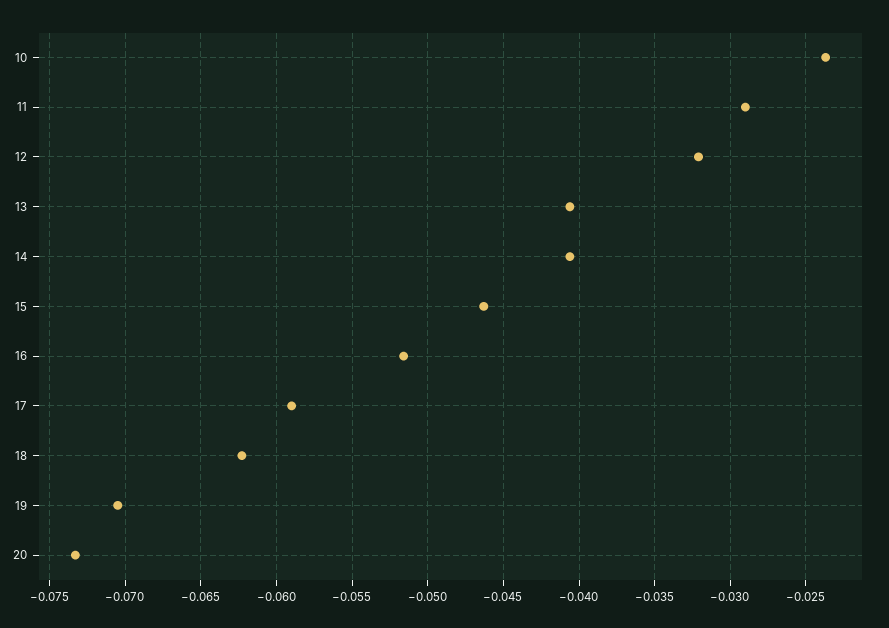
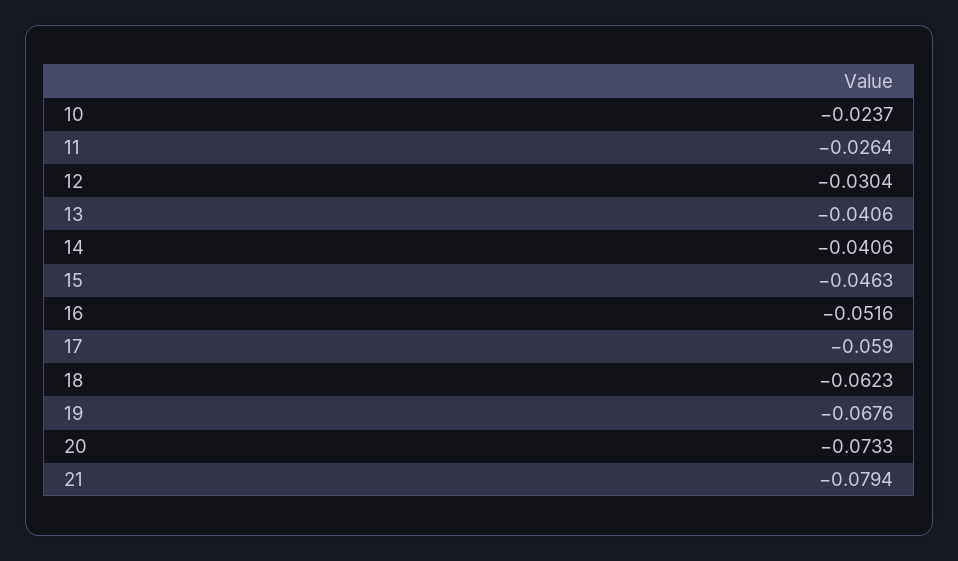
11: -0.029 -> -0.0264
12: -0.032 -> -0.0304
19: -0.0705 -> -0.0676
21: none -> -0.0794

